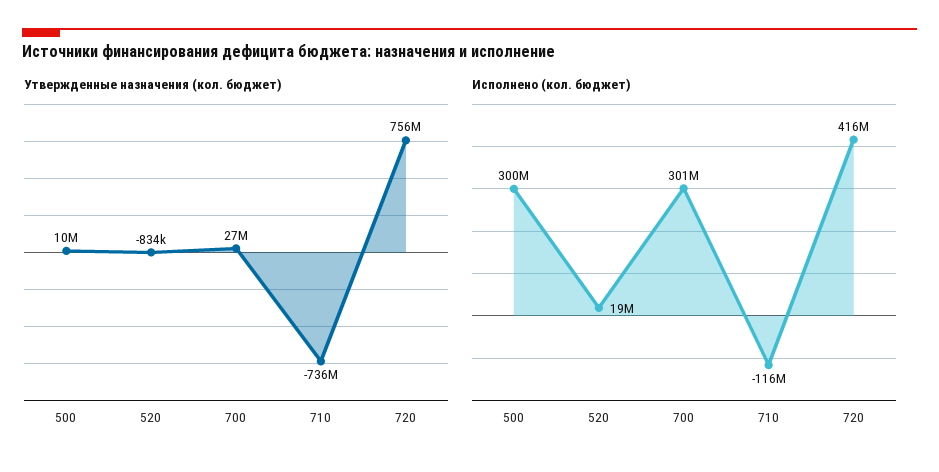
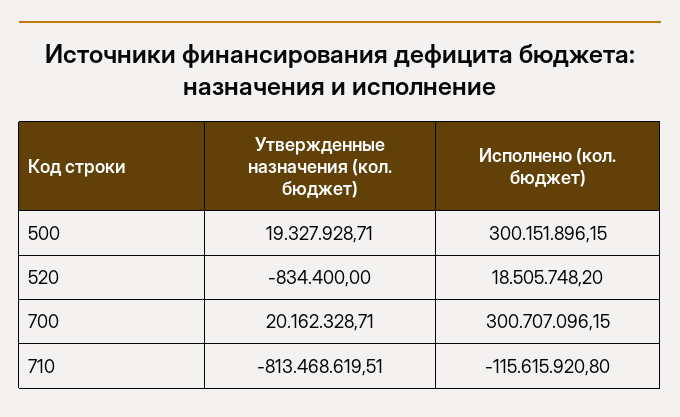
Утвержденные назначения (кол. бюджет), 500: 10000000 -> 19327928.71
Утвержденные назначения (кол. бюджет), 700: 27000000 -> 20162328.71
Утвержденные назначения (кол. бюджет), 710: -736000000 -> -813468619.51
Утвержденные назначения (кол. бюджет), 720: 756000000 -> none
Исполнено (кол. бюджет), 720: 416000000 -> none

